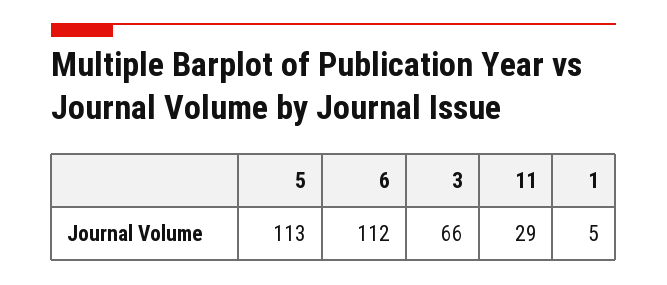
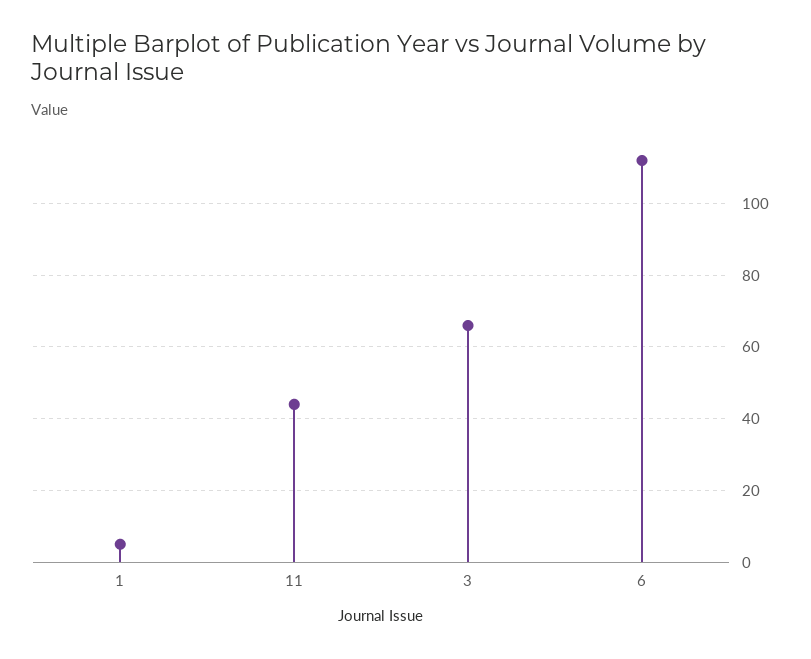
5: 113 -> none
11: 29 -> 45

